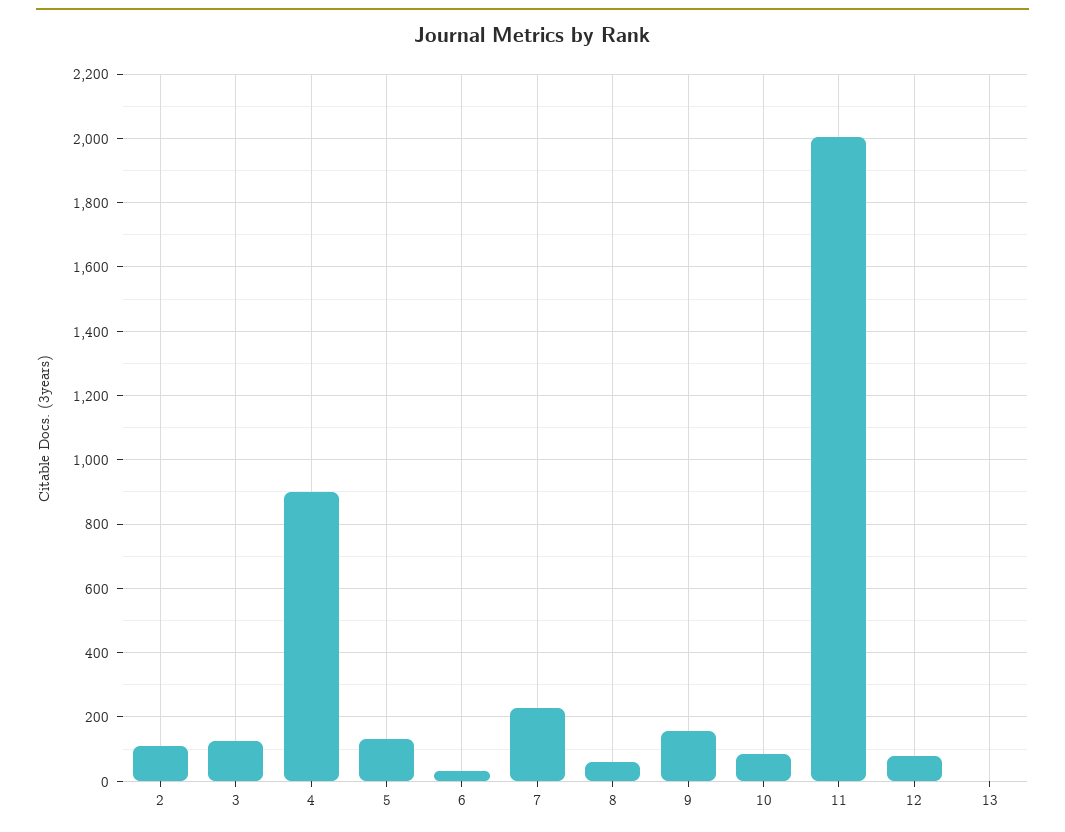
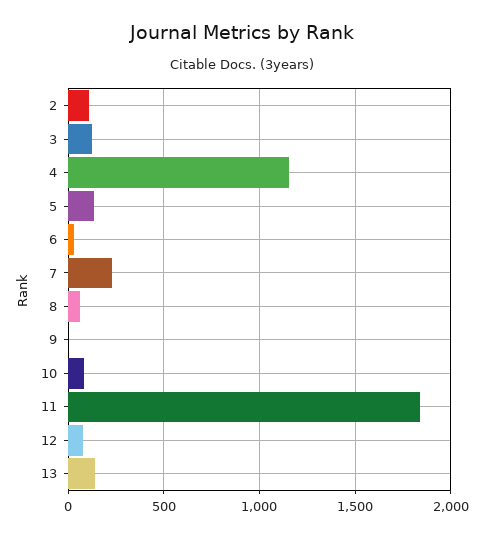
4: 900 -> 1150
9: 160 -> 0
11: 2000 -> 1850
13: 0 -> 150

